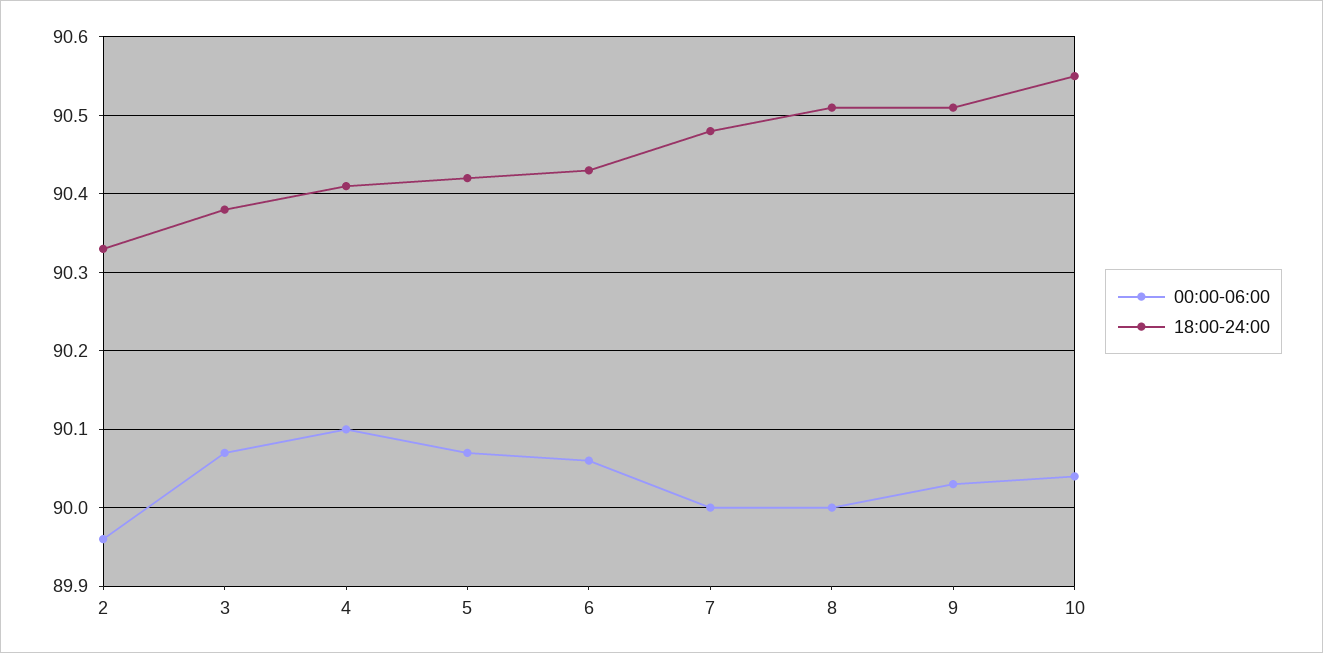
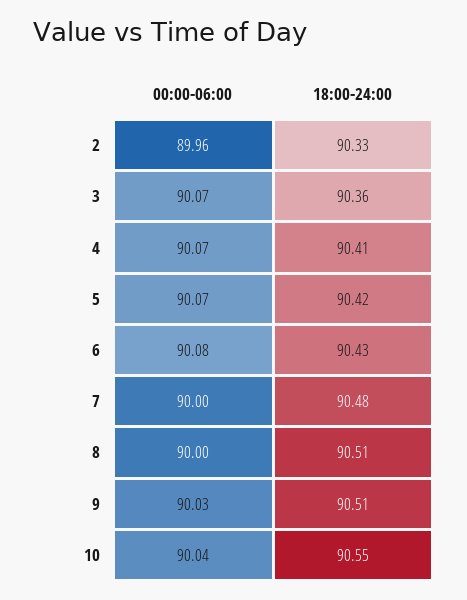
18:00-24:00, 3: 90.38 -> 90.36
00:00-06:00, 4: 90.1 -> 90.07
00:00-06:00, 6: 90.06 -> 90.08

